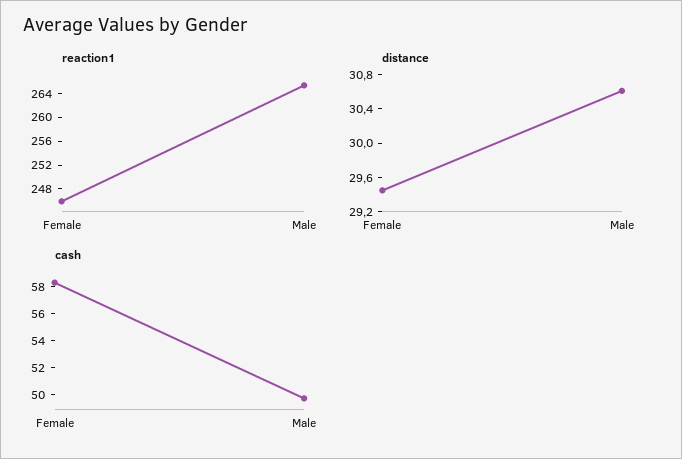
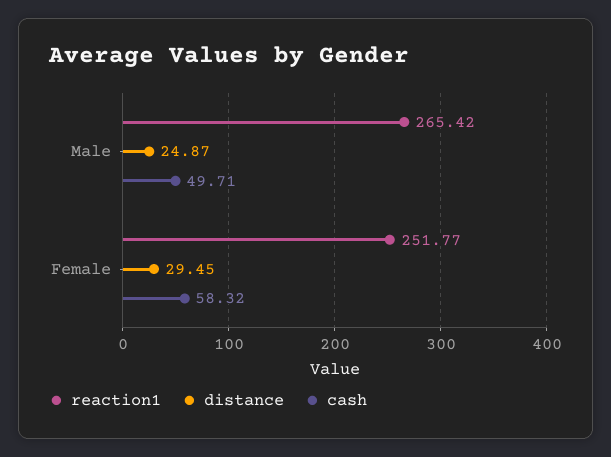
reaction1, Female: 246 -> 251.77
distance, Male: 30.6 -> 24.87

